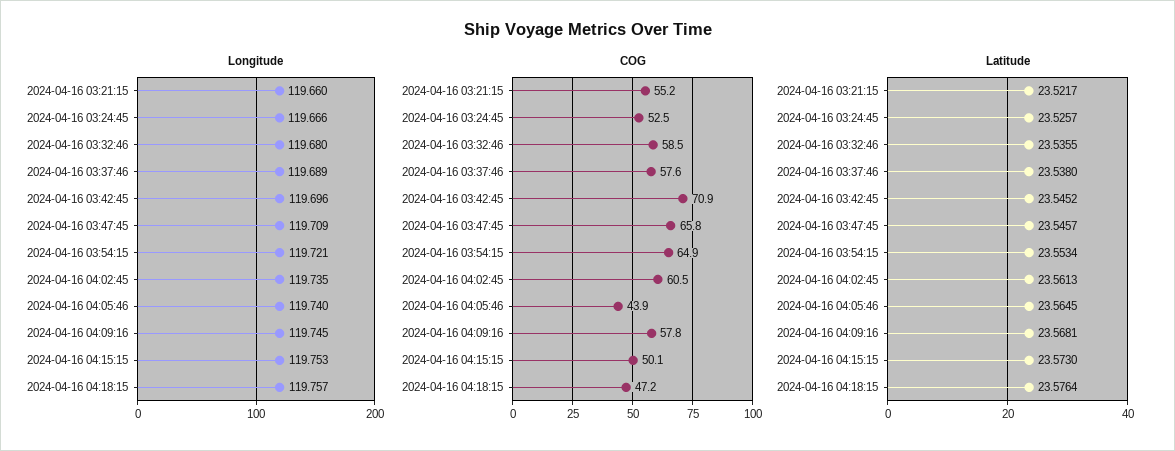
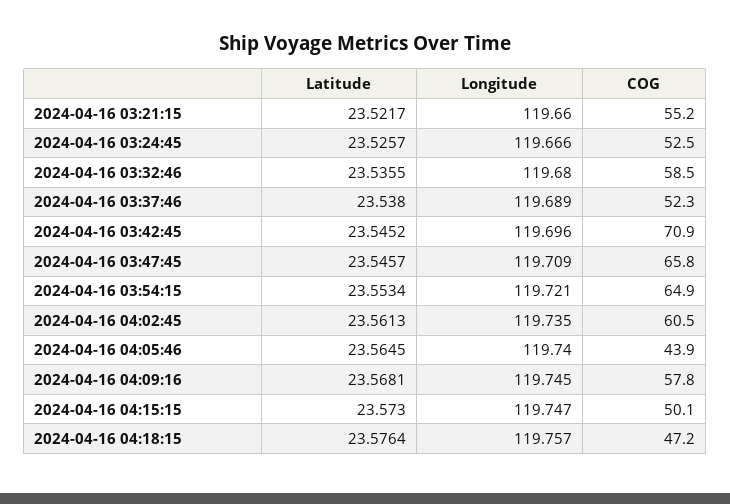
Longitude, 2024-04-16 04:15:15: 119.753 -> 119.747
COG, 2024-04-16 03:37:46: 57.6 -> 52.3

